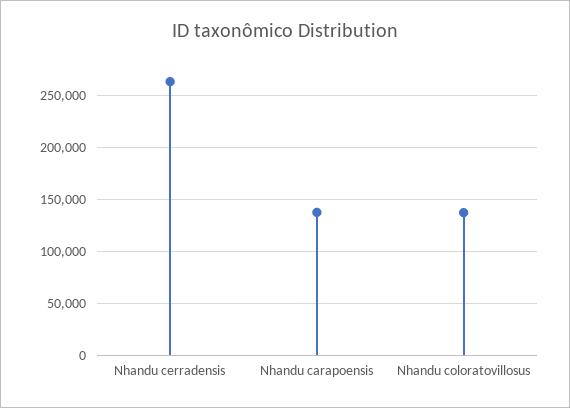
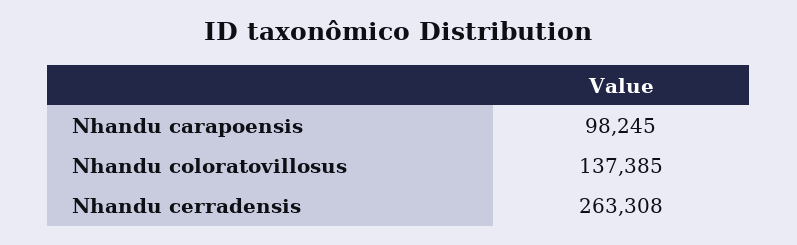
Nhandu carapoensis: 140000 -> 98245

